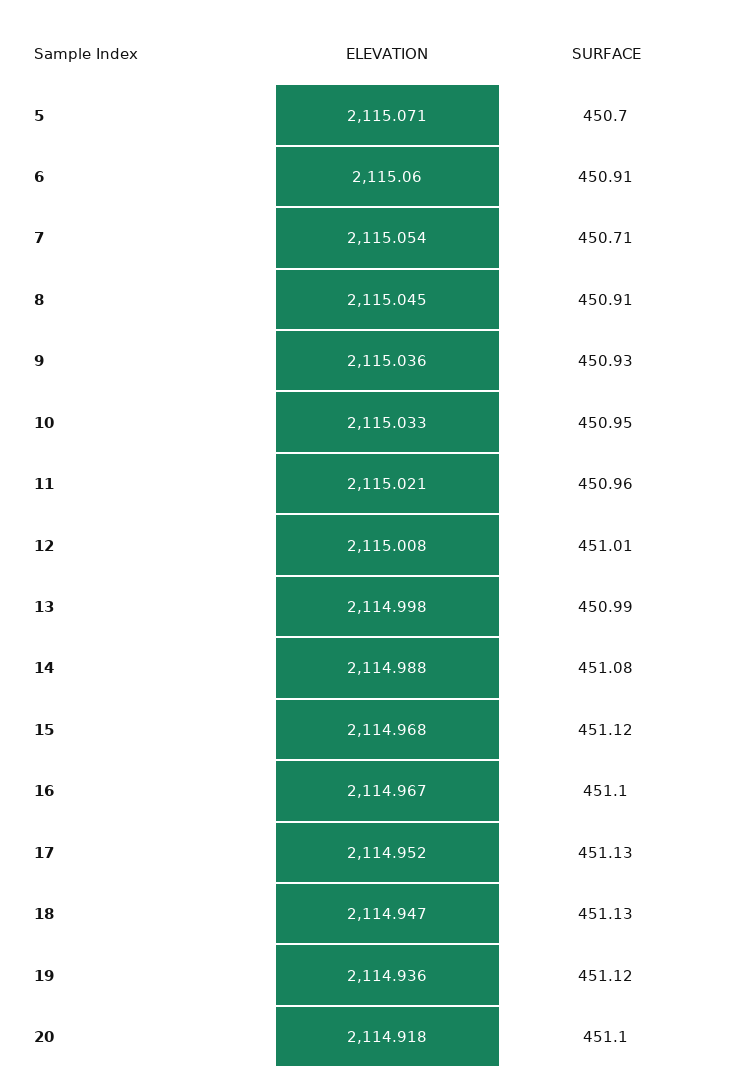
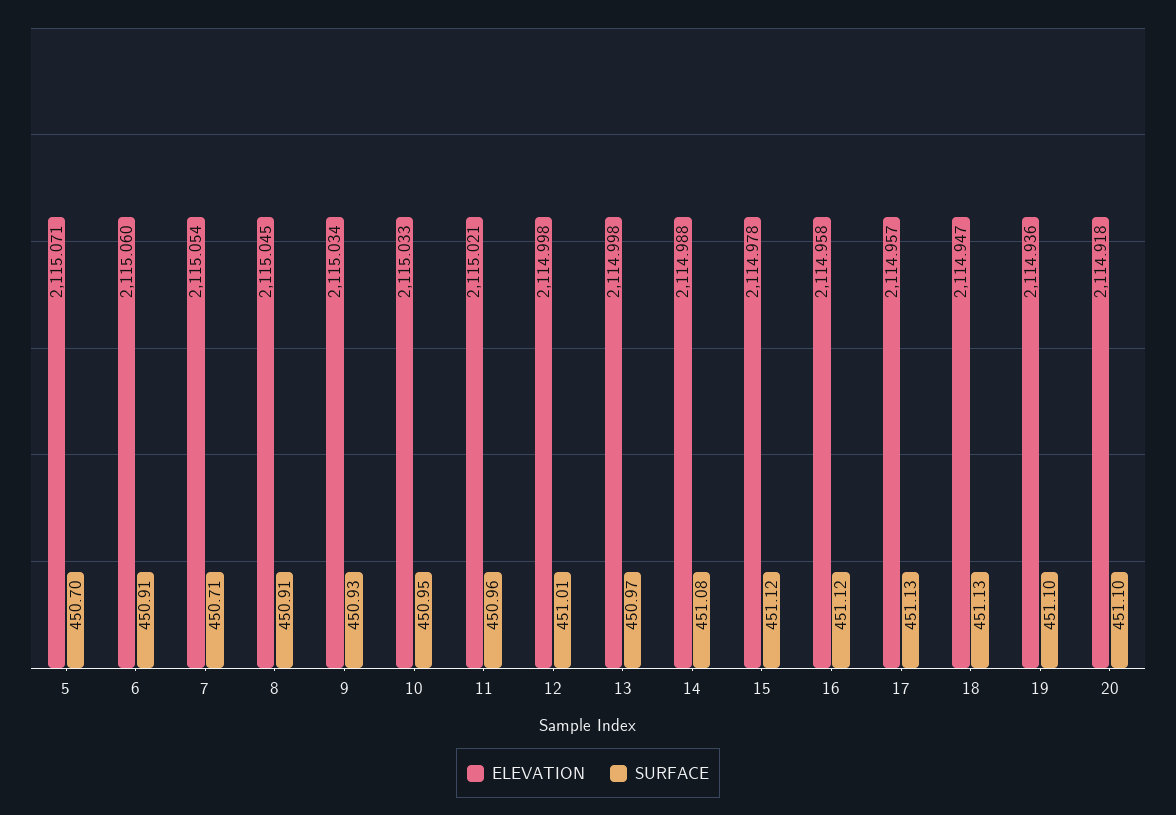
ELEVATION, 9: 2115.036 -> 2115.034
ELEVATION, 12: 2115.008 -> 2114.998
SURFACE, 13: 450.99 -> 450.97
ELEVATION, 15: 2114.968 -> 2114.978
ELEVATION, 16: 2114.967 -> 2114.958
SURFACE, 16: 451.1 -> 451.12
ELEVATION, 17: 2114.952 -> 2114.957
SURFACE, 19: 451.12 -> 451.1

